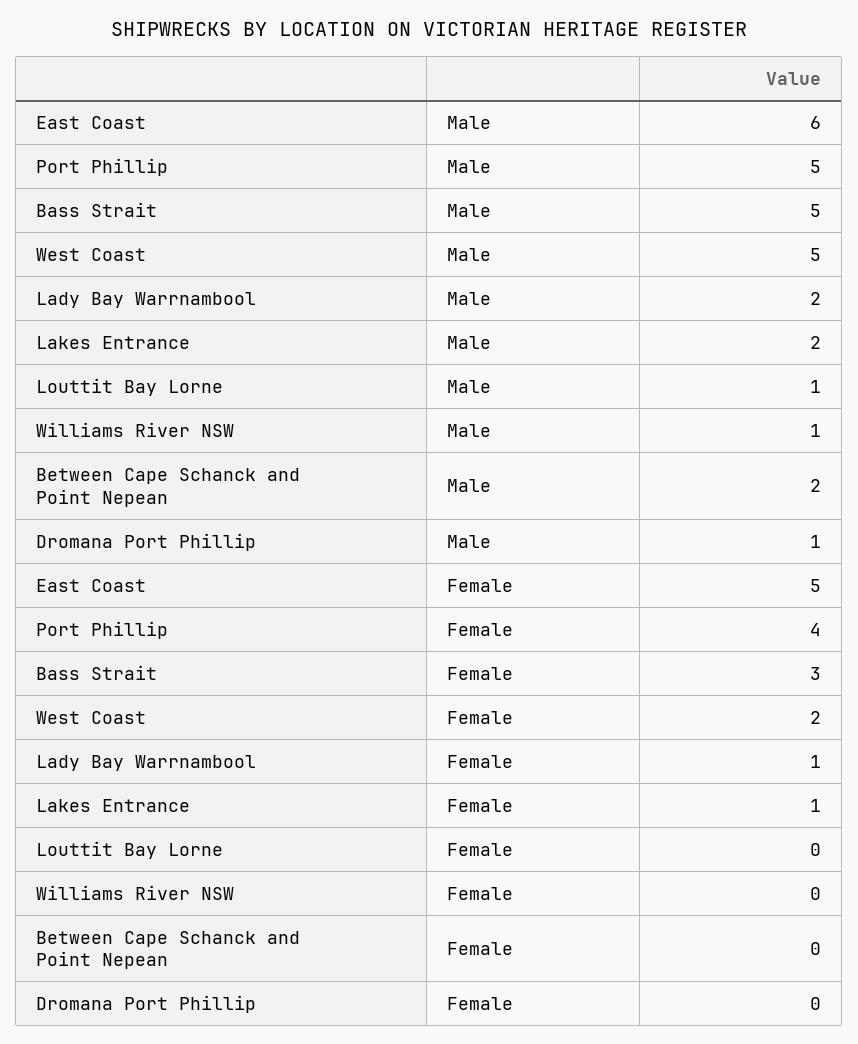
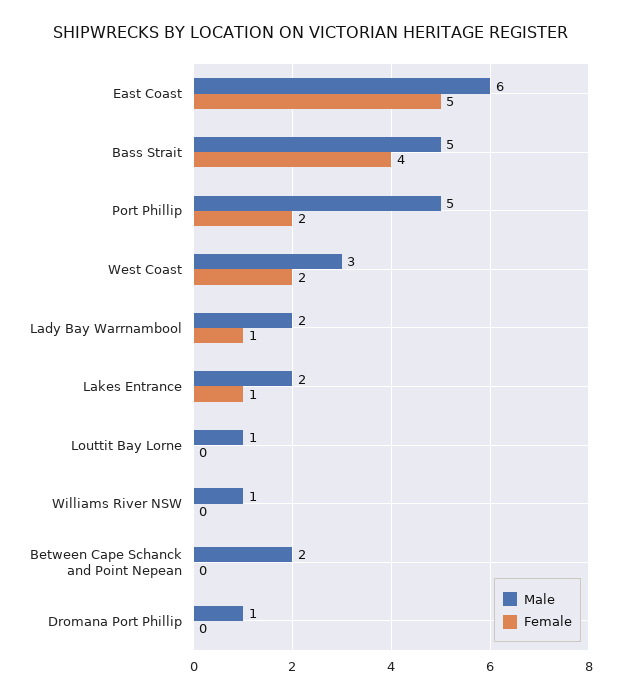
Male, West Coast: 5 -> 3
Female, Port Phillip: 4 -> 2
Female, Bass Strait: 3 -> 4

